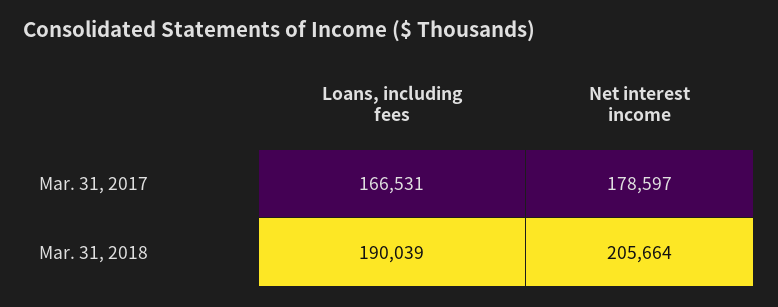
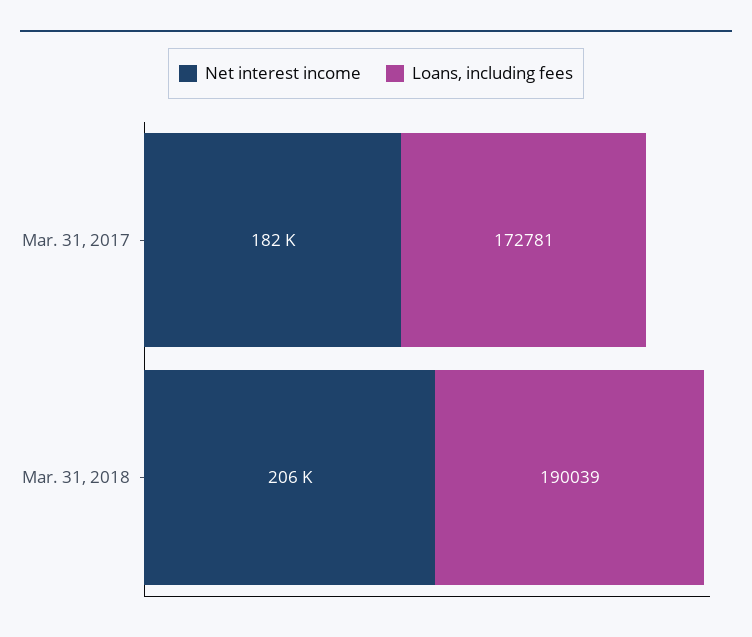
Loans, including fees, Mar. 31, 2017: 166531 -> 172781
Net interest income, Mar. 31, 2017: 178597 -> 182000

